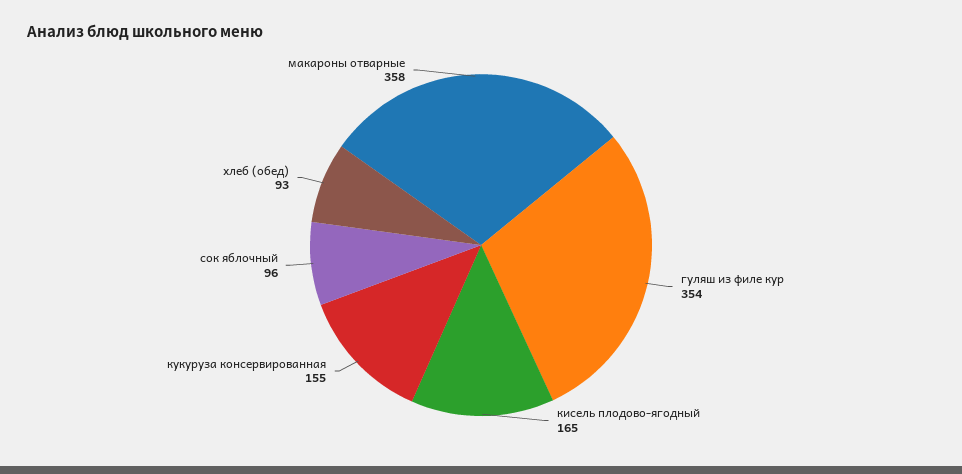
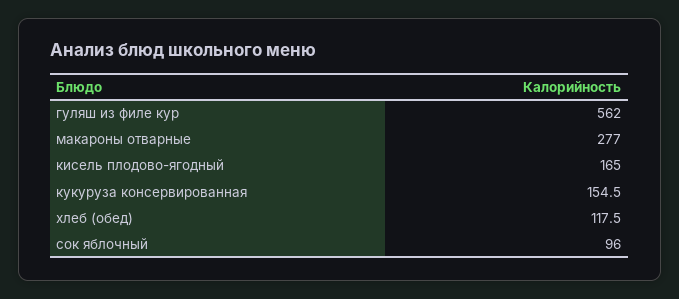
гуляш из филе кур: 354 -> 562
хлеб (обед): 93 -> 117.5
макароны отварные: 358 -> 277

